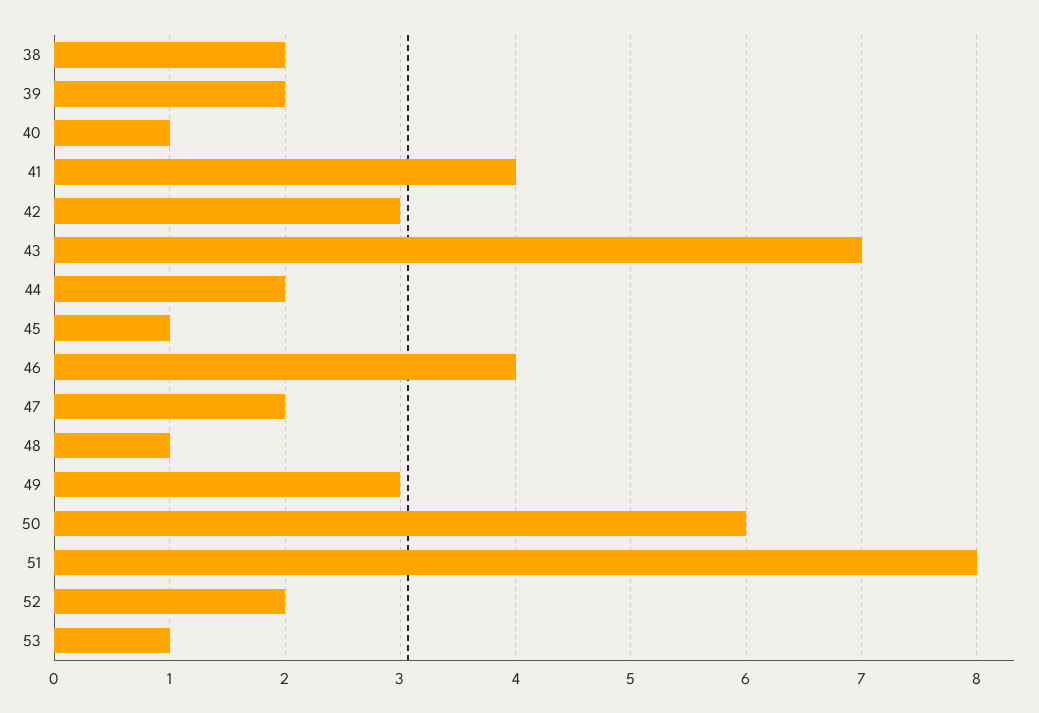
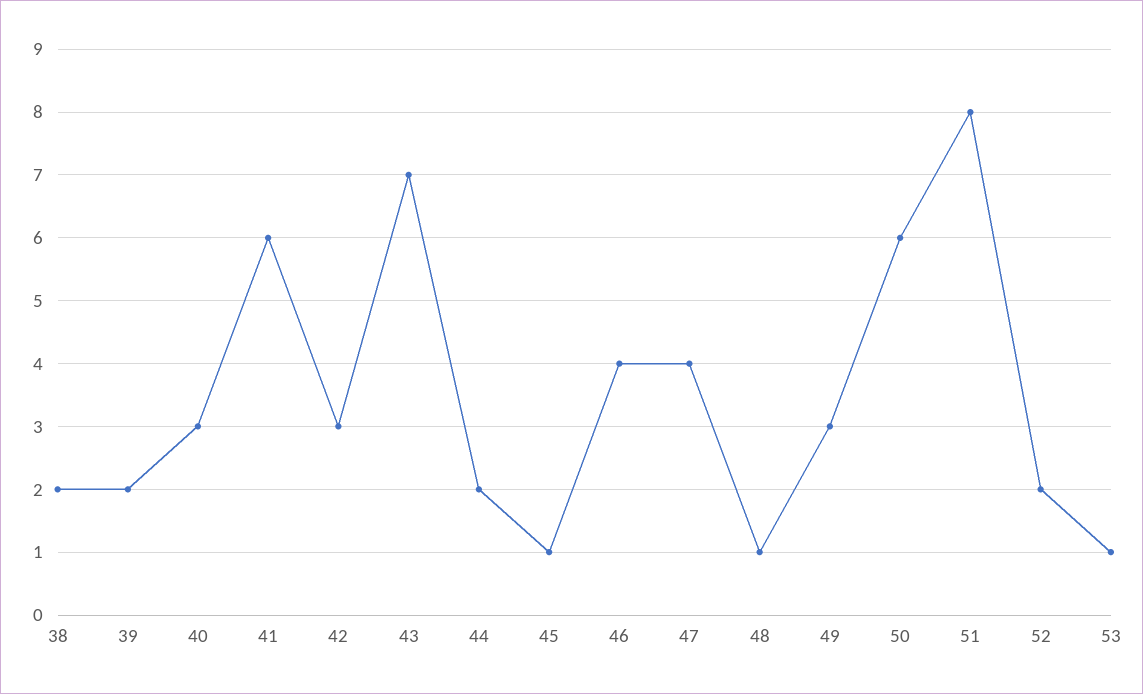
40: 1 -> 3
41: 4 -> 6
47: 2 -> 4

